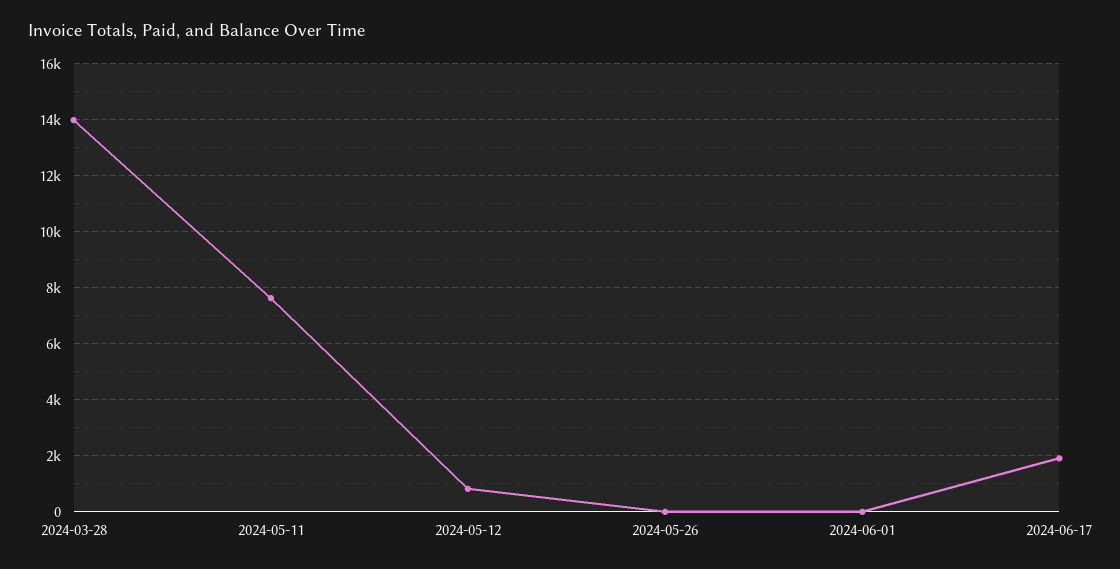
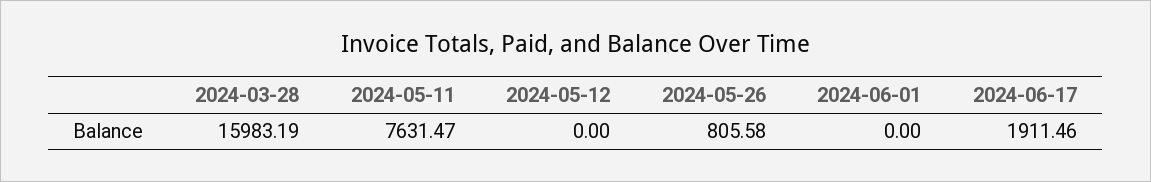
2024-03-28: 14000 -> 15983.19
2024-05-12: 750 -> 0
2024-05-26: 0 -> 805.58

